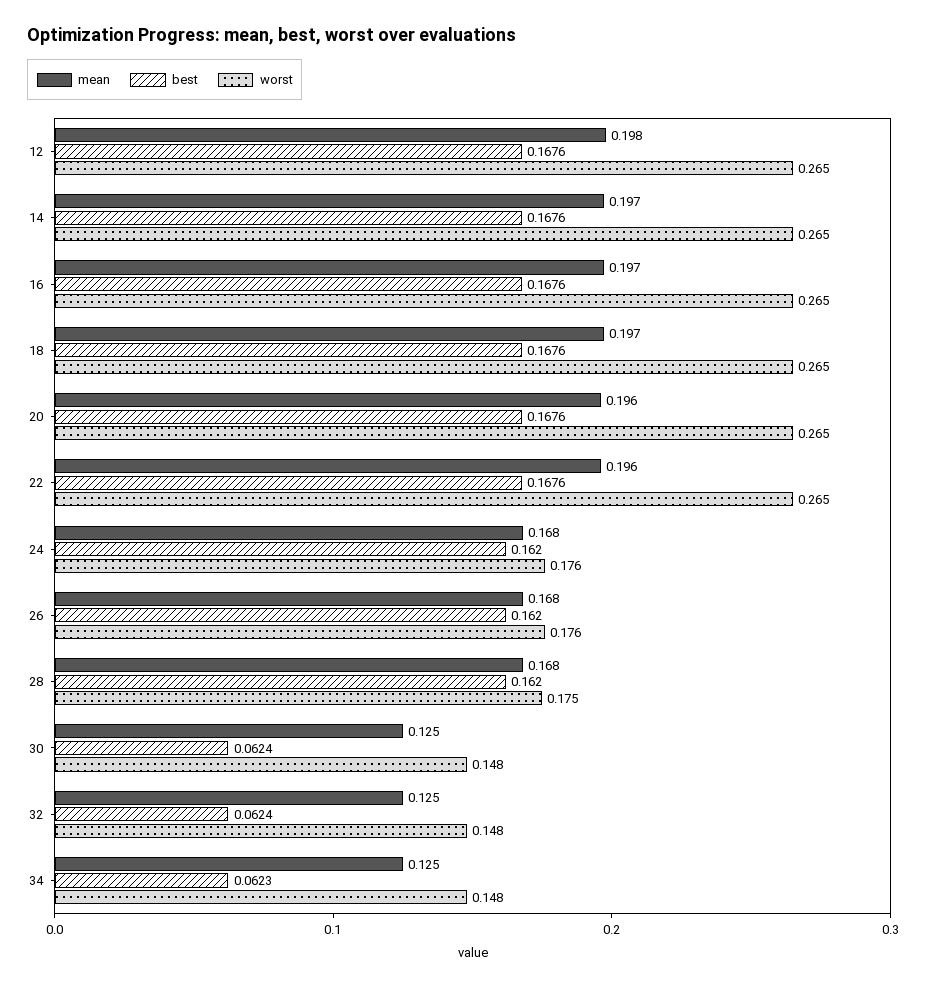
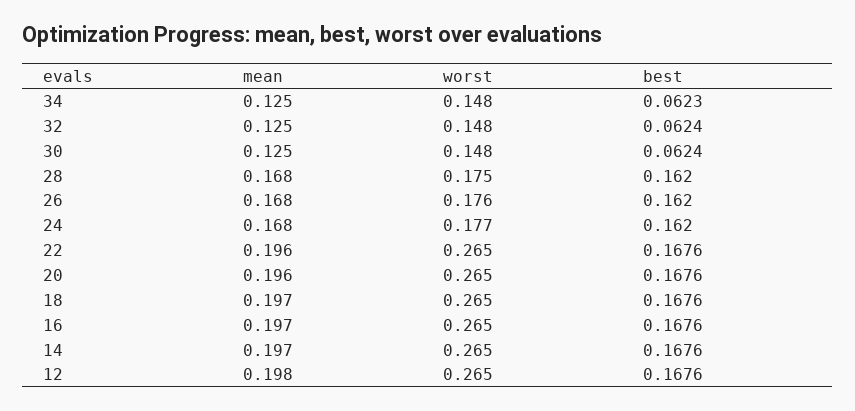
worst, 24: 0.176 -> 0.177

